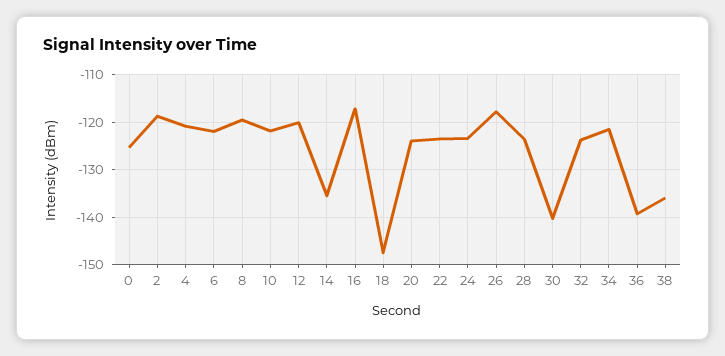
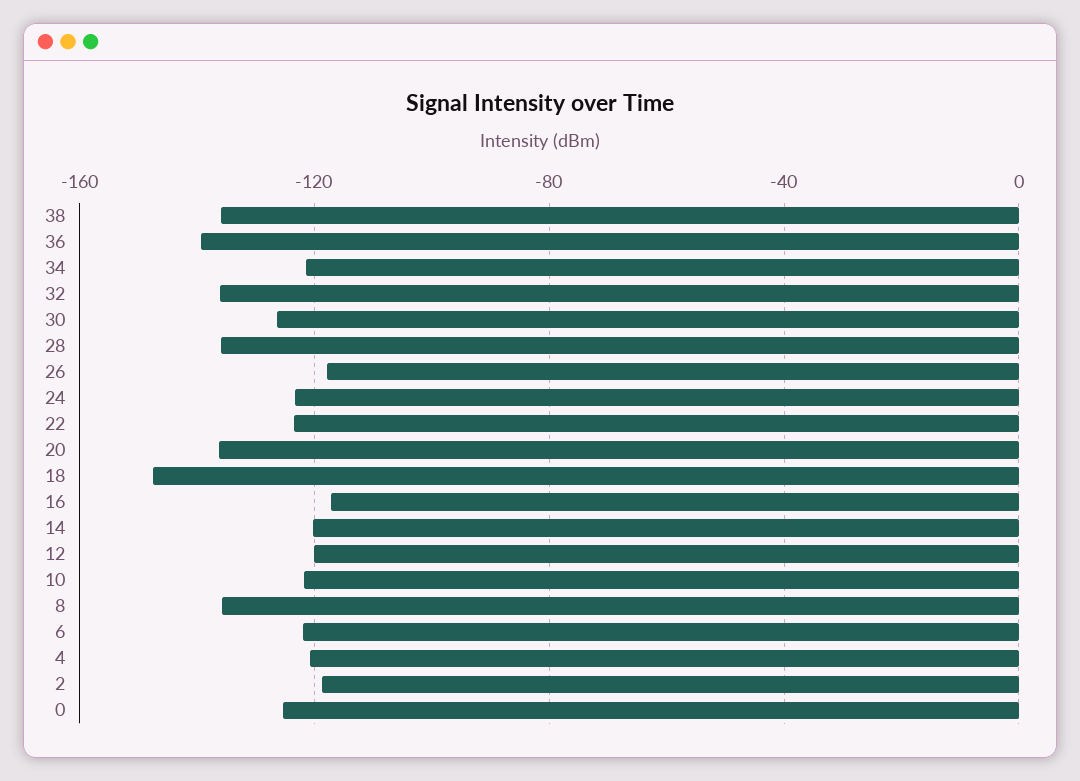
8: -120 -> -135
14: -136 -> -120
20: -124 -> -135
28: -124 -> -135
30: -140 -> -125
32: -124 -> -135

